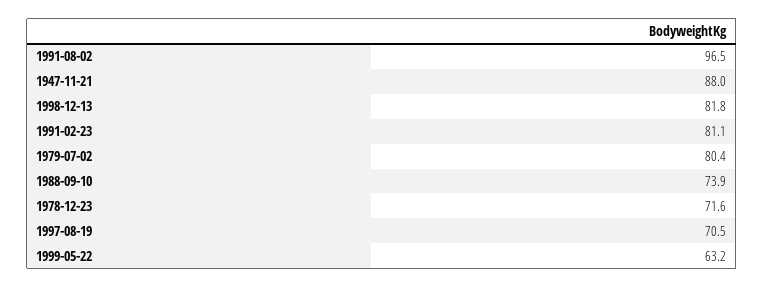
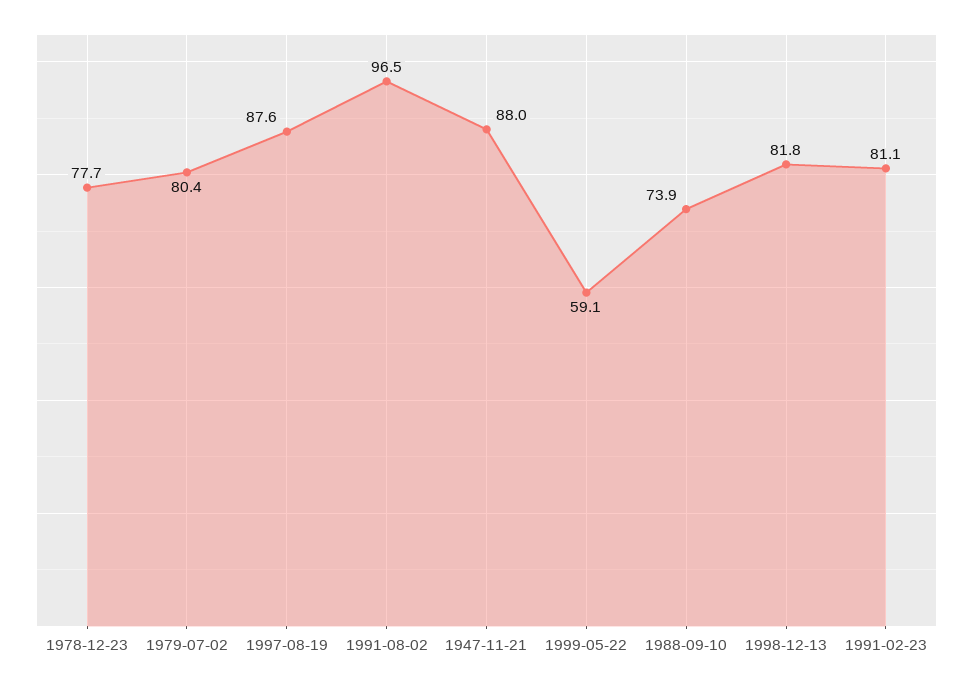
1978-12-23: 71.6 -> 77.7
1997-08-19: 70.5 -> 87.6
1999-05-22: 63.2 -> 59.1

